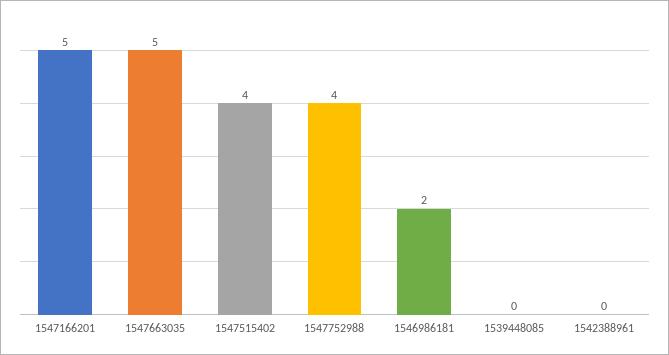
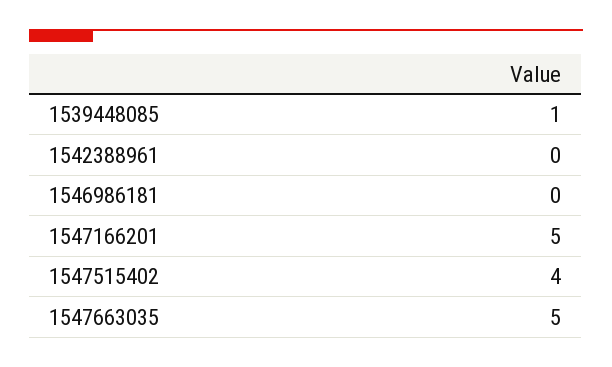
1547752988: 4 -> none
1546986181: 2 -> 0
1539448085: 0 -> 1

